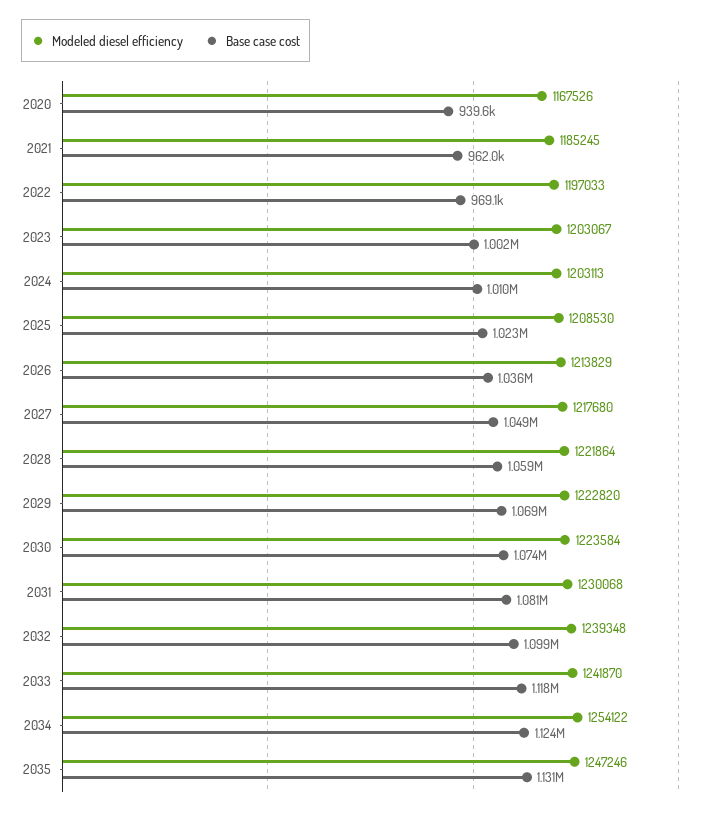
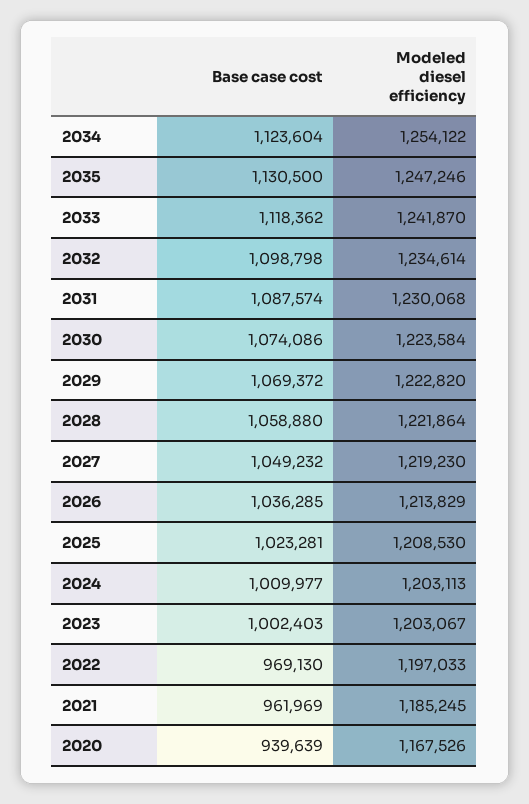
Modeled diesel efficiency, 2027: 1217680 -> 1219230
Base case cost, 2031: 1081000 -> 1087574
Modeled diesel efficiency, 2032: 1239348 -> 1234614

